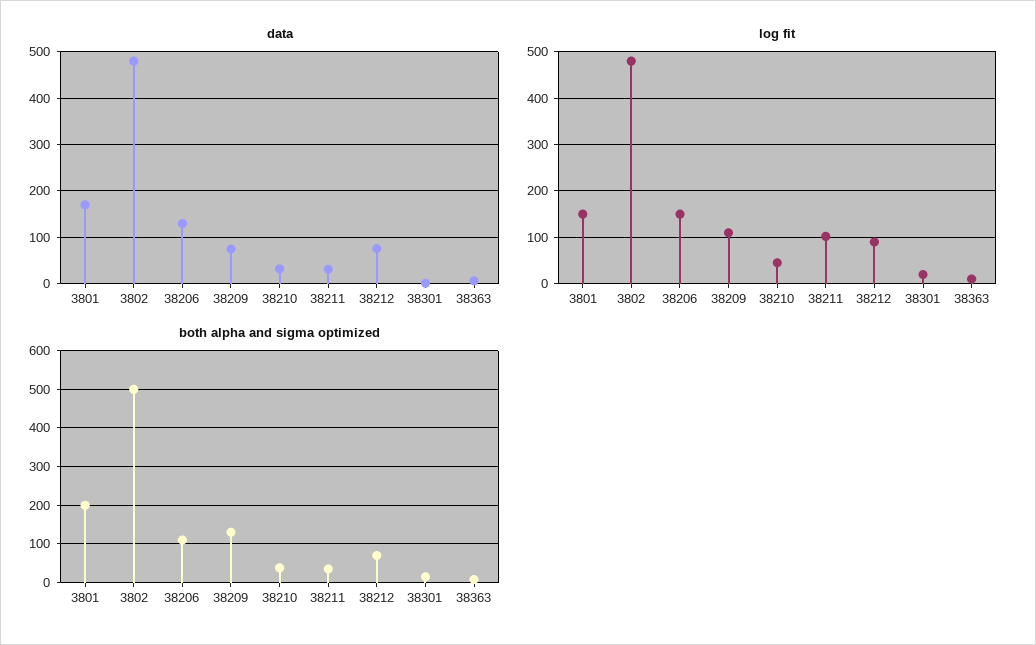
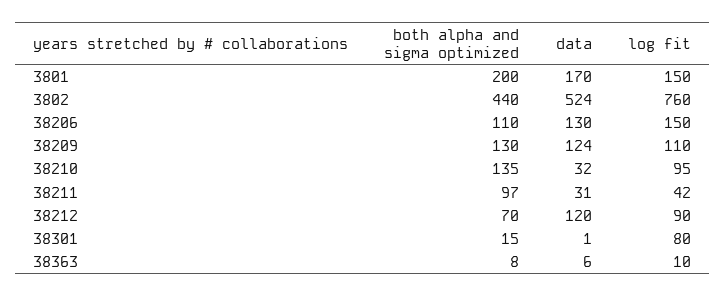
data, 3802: 480 -> 524
data, 38209: 80 -> 124
data, 38212: 80 -> 120
log fit, 3802: 480 -> 760
log fit, 38210: 40 -> 95
log fit, 38211: 100 -> 42
log fit, 38301: 20 -> 80
both alpha and sigma optimized, 3802: 500 -> 440
both alpha and sigma optimized, 38210: 40 -> 135
both alpha and sigma optimized, 38211: 40 -> 97

